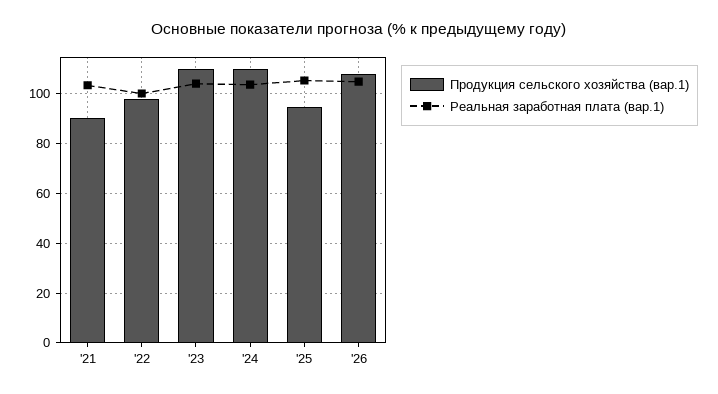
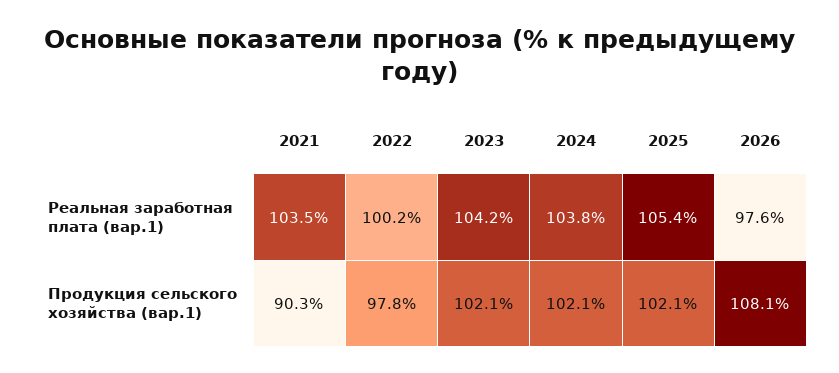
Продукция сельского хозяйства (вар.1), '23: 110 -> 102.1
Продукция сельского хозяйства (вар.1), '24: 110 -> 102.1
Продукция сельского хозяйства (вар.1), '25: 95 -> 102.1
Реальная заработная плата (вар.1), '26: 105 -> 97.6

